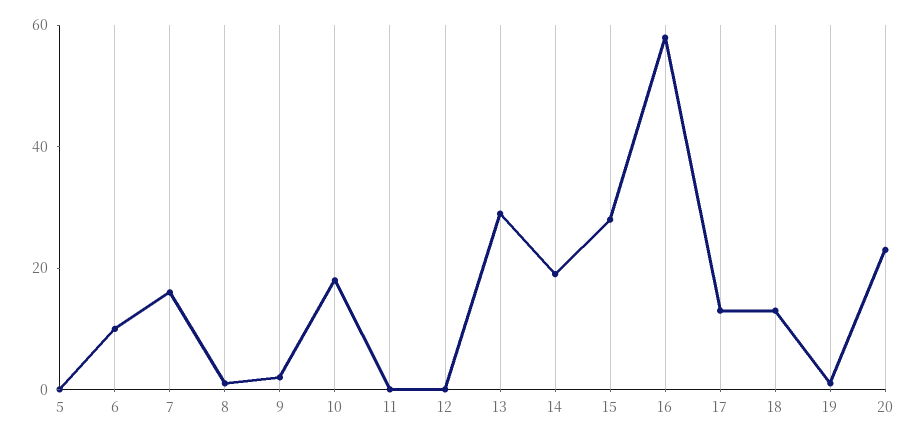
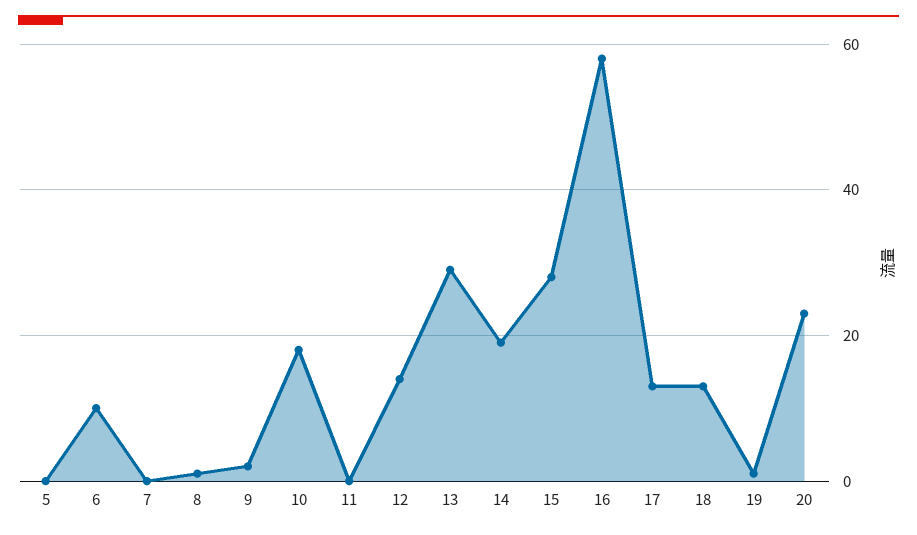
7: 15 -> 0
12: 0 -> 15

